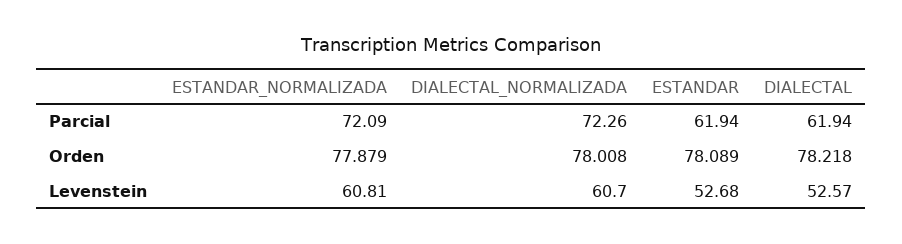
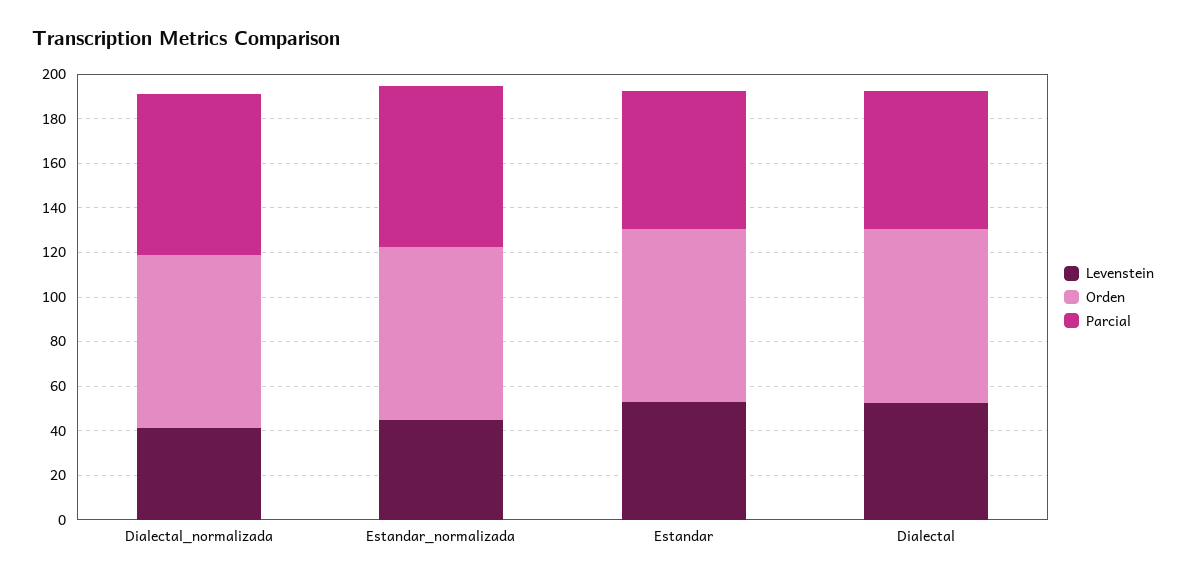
Levenstein, ESTANDAR_NORMALIZADA: 60.81 -> 45
Levenstein, DIALECTAL_NORMALIZADA: 60.7 -> 40

